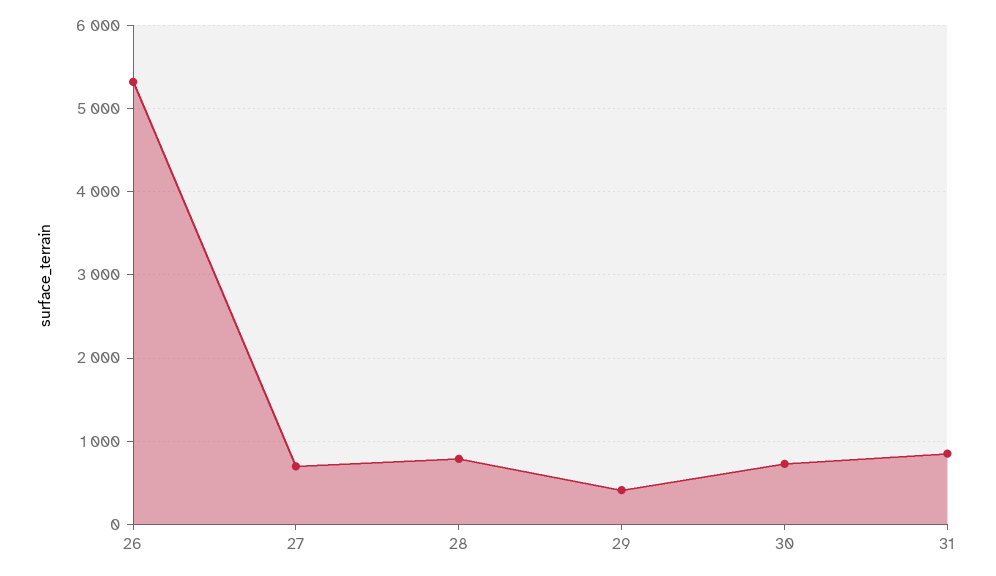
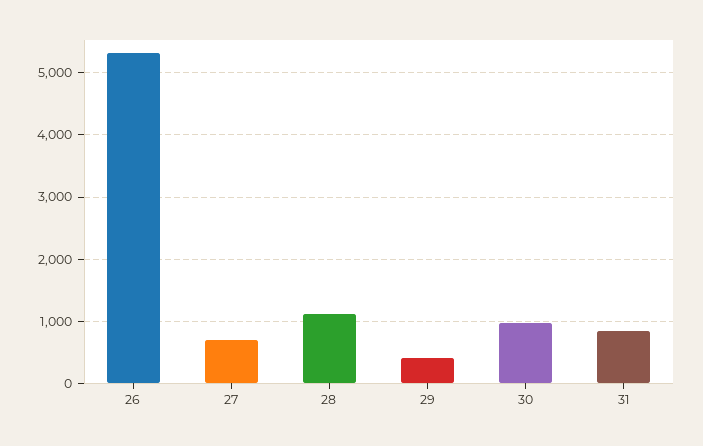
28: 800 -> 1100
30: 700 -> 1000

